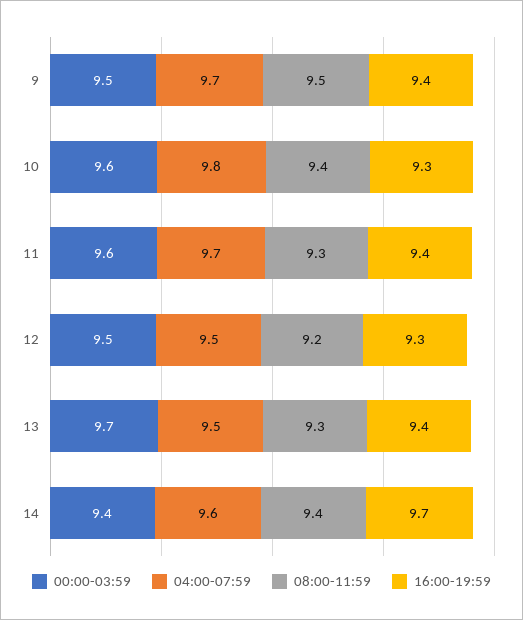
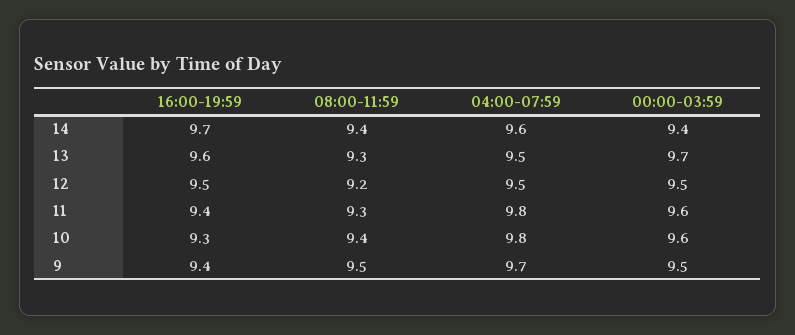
04:00-07:59, 11: 9.7 -> 9.8
16:00-19:59, 12: 9.3 -> 9.5
16:00-19:59, 13: 9.4 -> 9.6

